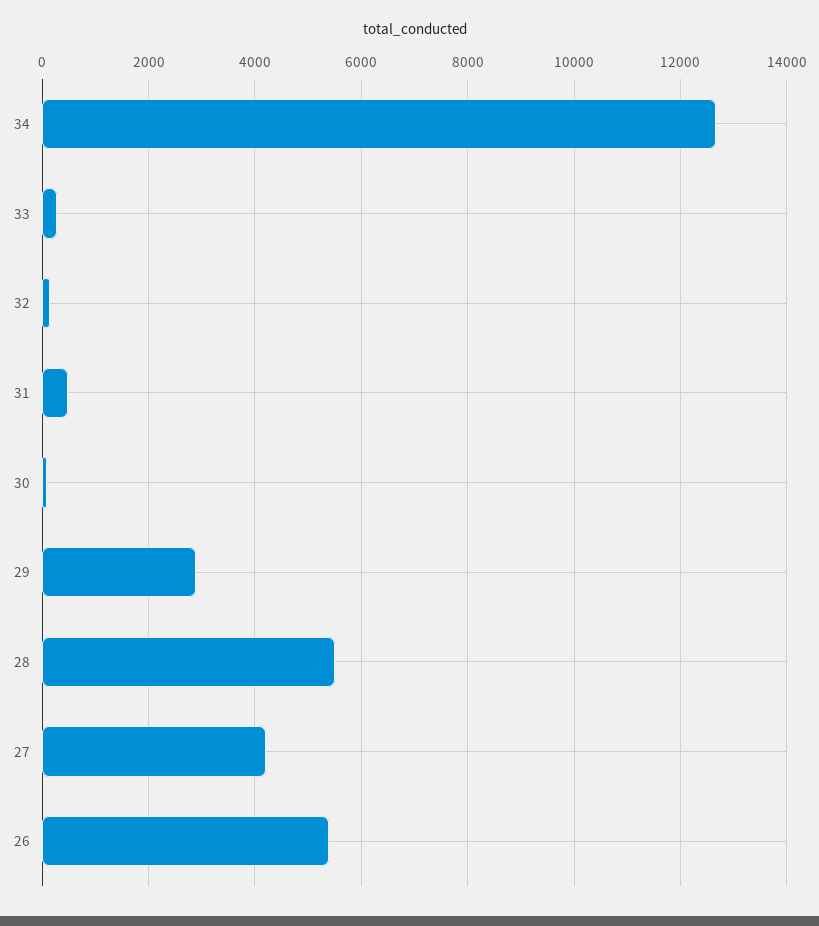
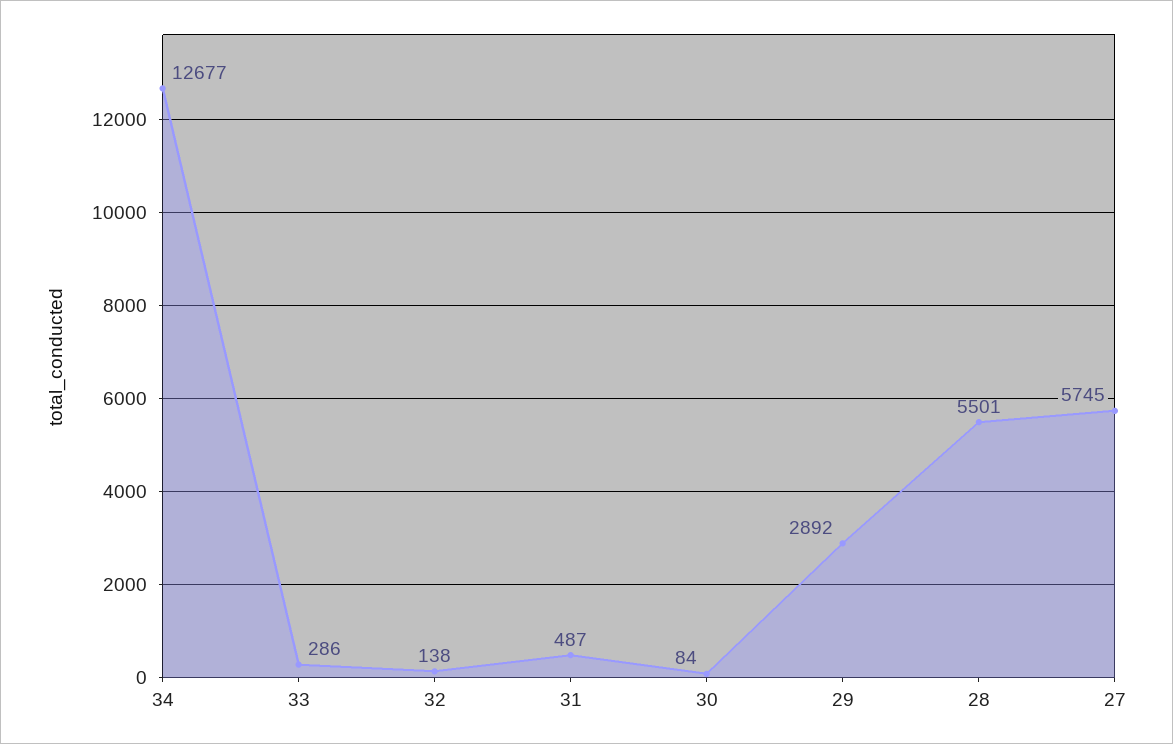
27: 4200 -> 5745
26: 5400 -> none

